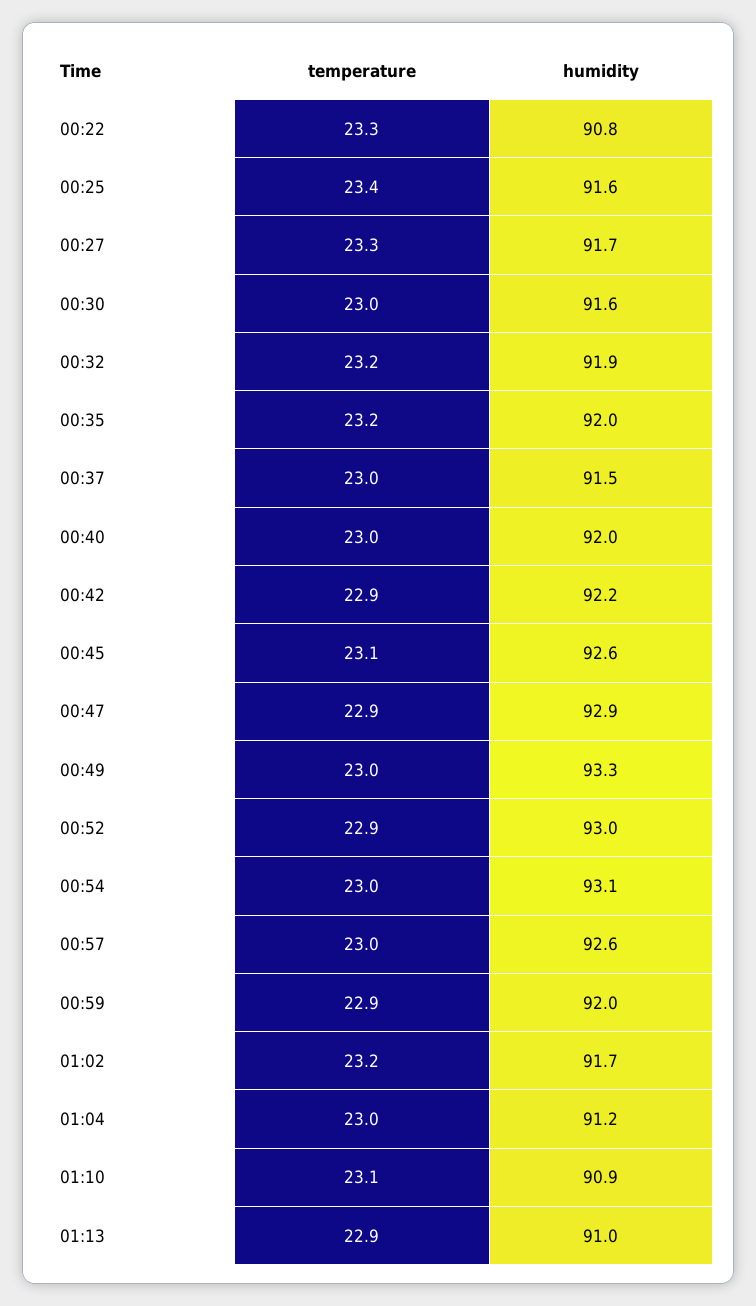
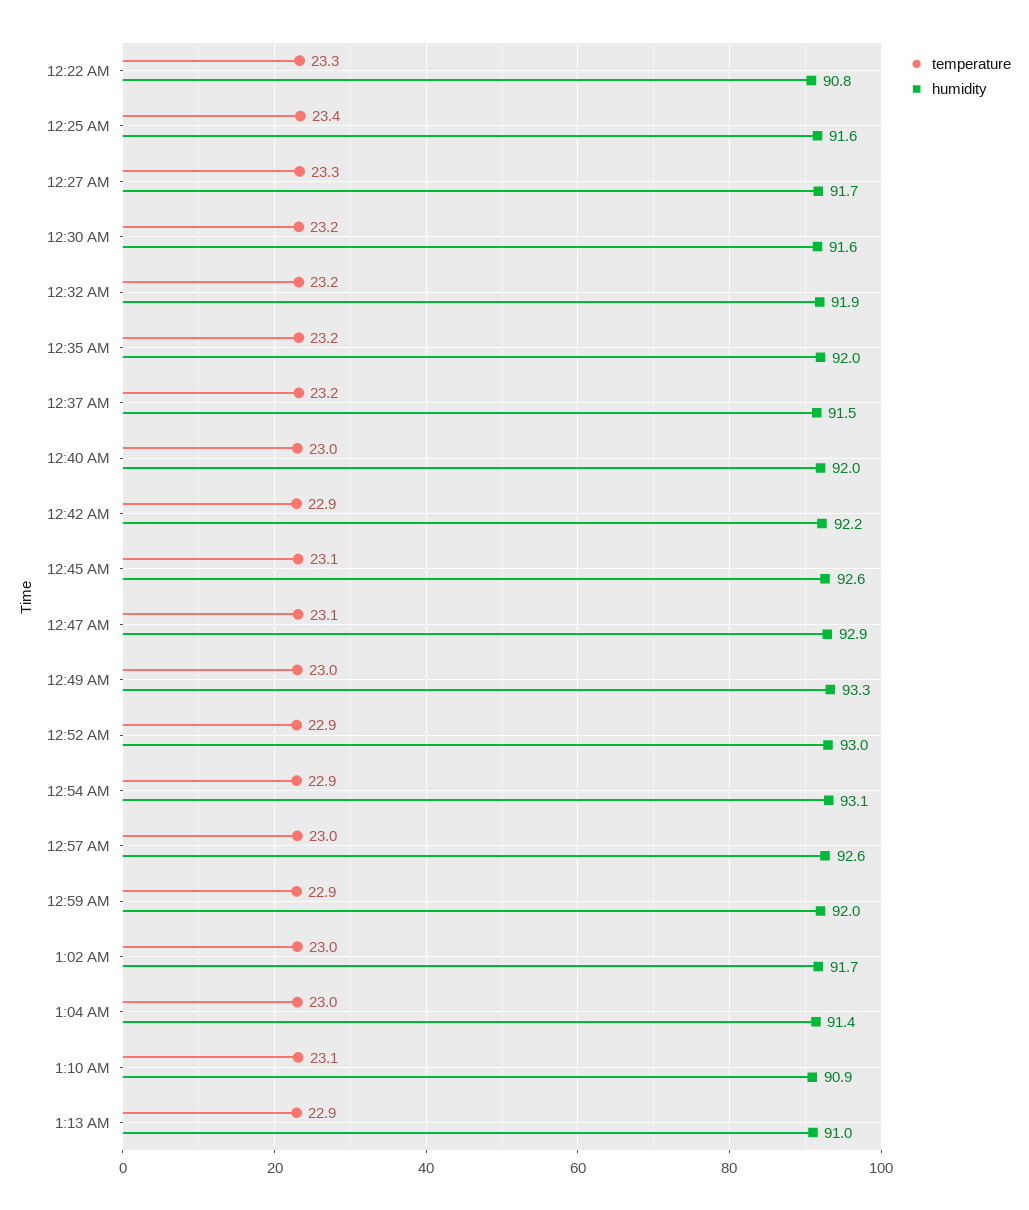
temperature, 00:30: 23 -> 23.2
temperature, 00:37: 23 -> 23.2
temperature, 00:47: 22.9 -> 23.1
temperature, 00:54: 23 -> 22.9
temperature, 01:02: 23.2 -> 23
humidity, 01:04: 91.2 -> 91.4

